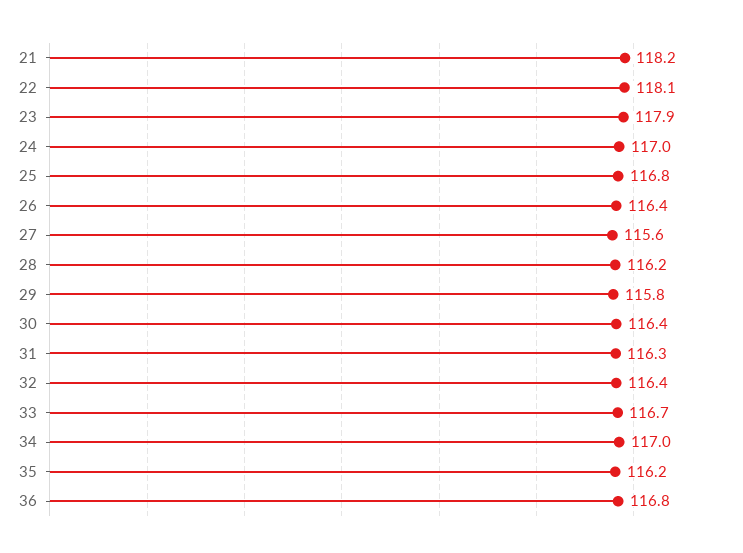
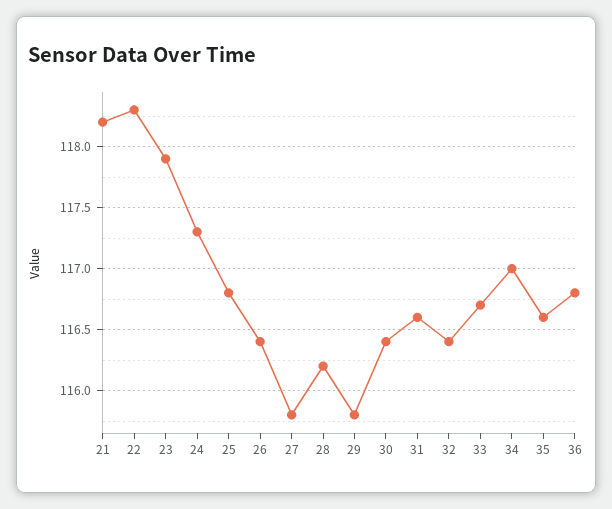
22: 118.1 -> 118.3
24: 117 -> 117.3
27: 115.6 -> 115.8
31: 116.3 -> 116.6
35: 116.2 -> 116.6

